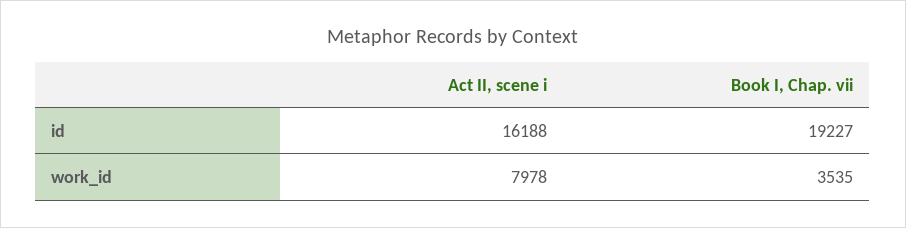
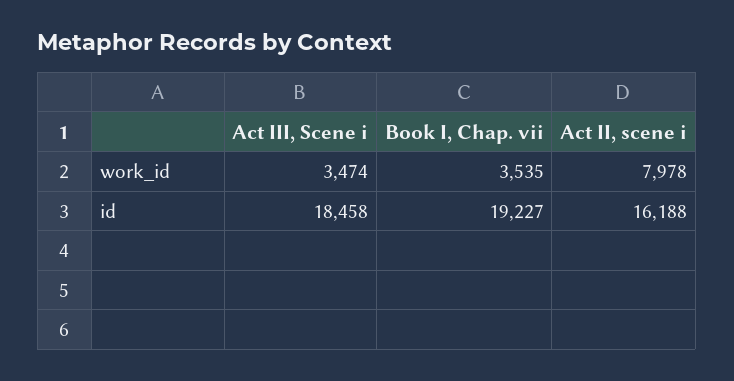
Act III, Scene i, work_id: none -> 3474
Act III, Scene i, id: none -> 18458

